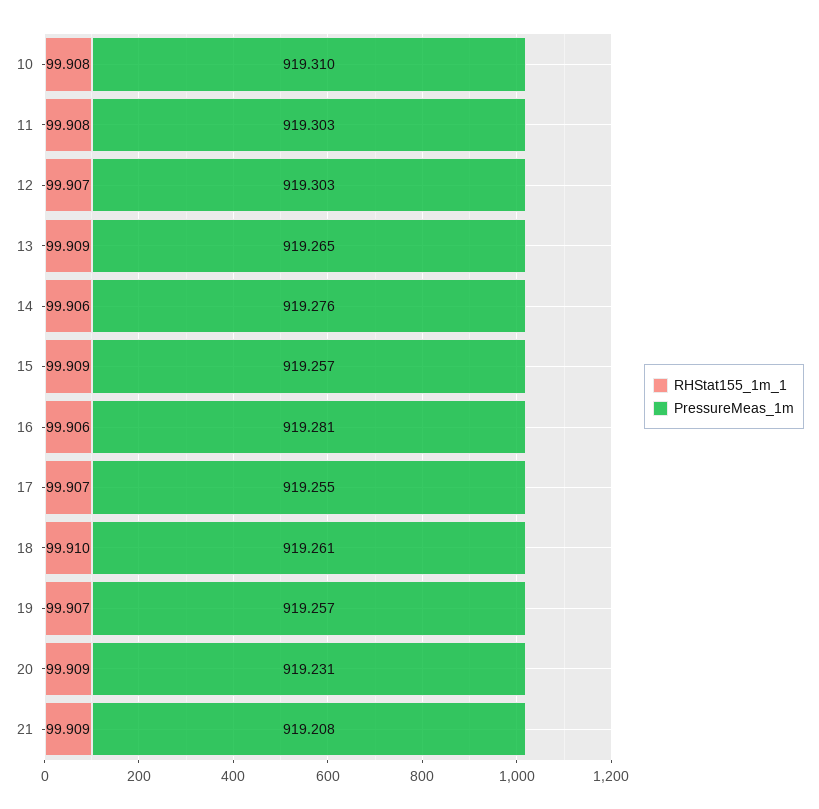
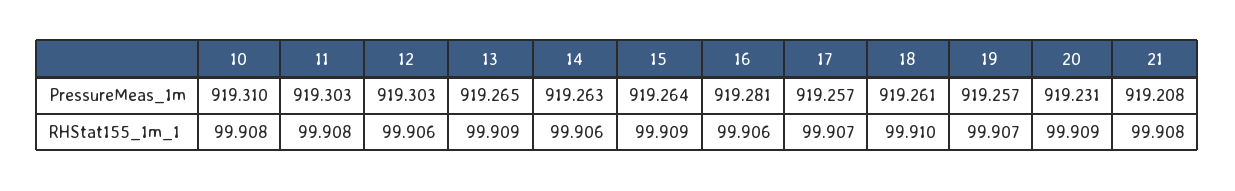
RHStat155_1m_1, 12: 99.907 -> 99.906
PressureMeas_1m, 14: 919.276 -> 919.263
PressureMeas_1m, 15: 919.257 -> 919.264
PressureMeas_1m, 17: 919.255 -> 919.257
RHStat155_1m_1, 21: 99.909 -> 99.908

